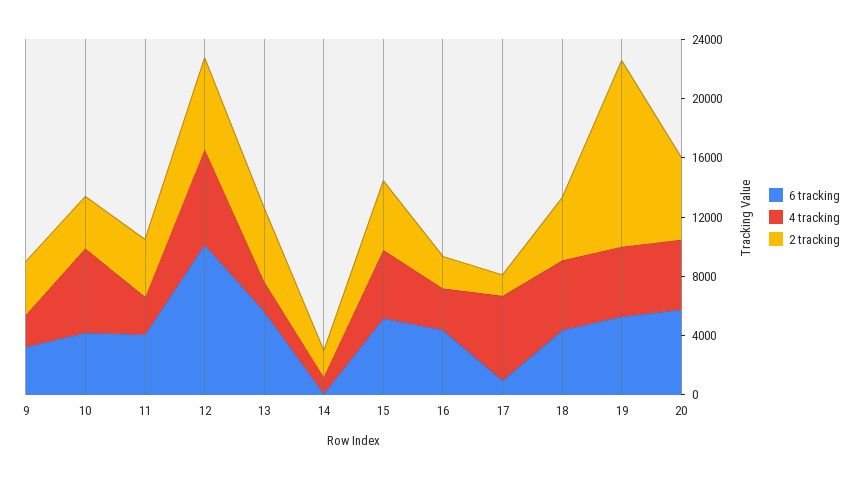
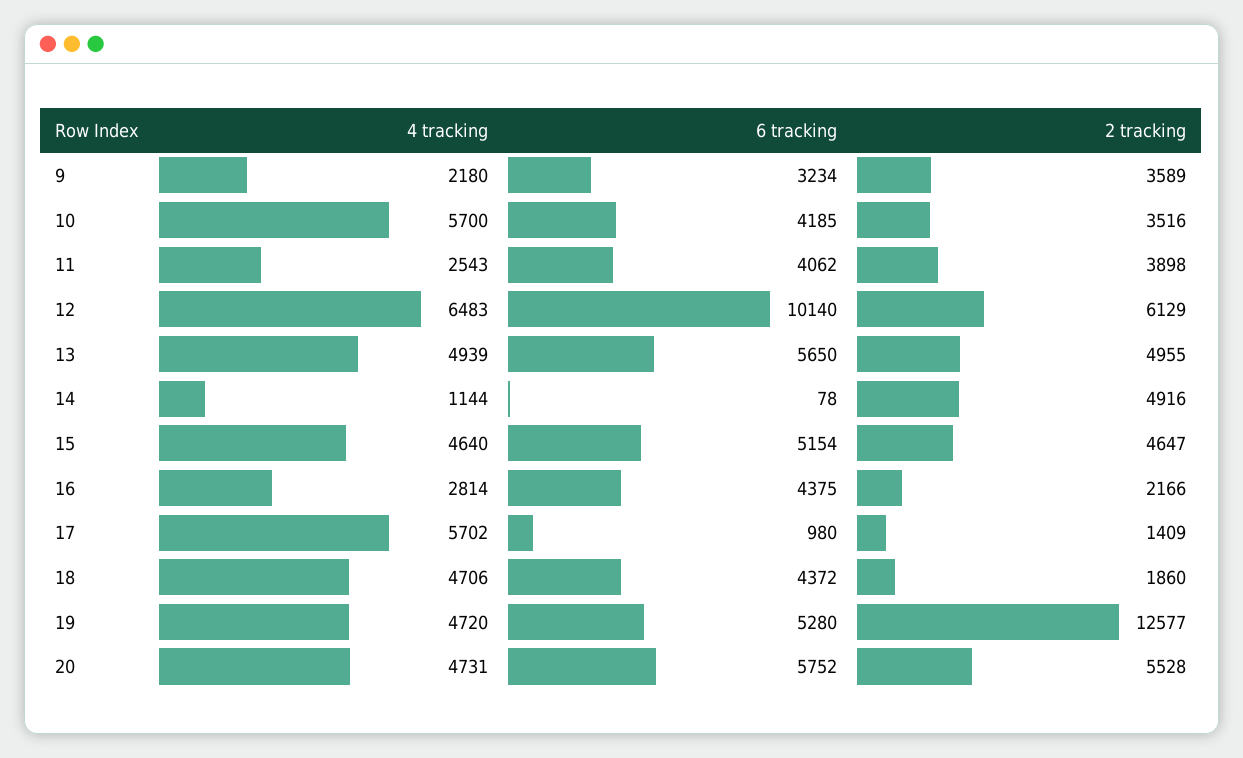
4 tracking, 13: 2000 -> 4939
2 tracking, 14: 2000 -> 4916
2 tracking, 18: 4000 -> 1860

